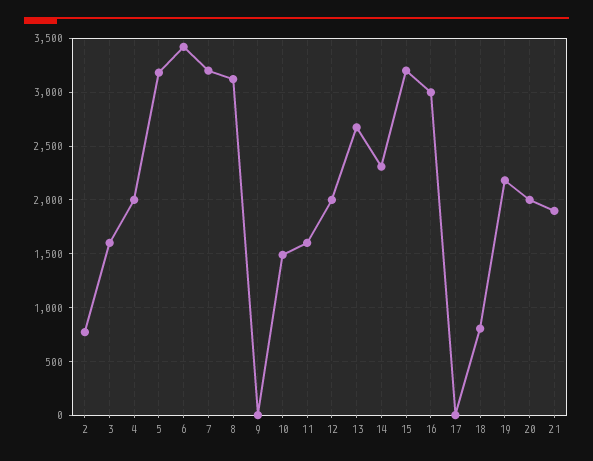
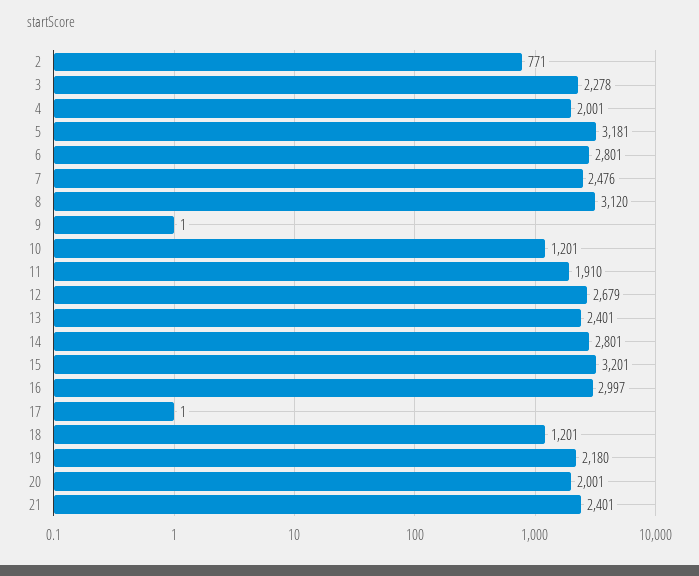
3: 1600 -> 2278
6: 3400 -> 2801
7: 3200 -> 2476
10: 1500 -> 1201
11: 1600 -> 1910
12: 2000 -> 2679
13: 2700 -> 2401
14: 2300 -> 2801
18: 800 -> 1201
21: 1900 -> 2401

